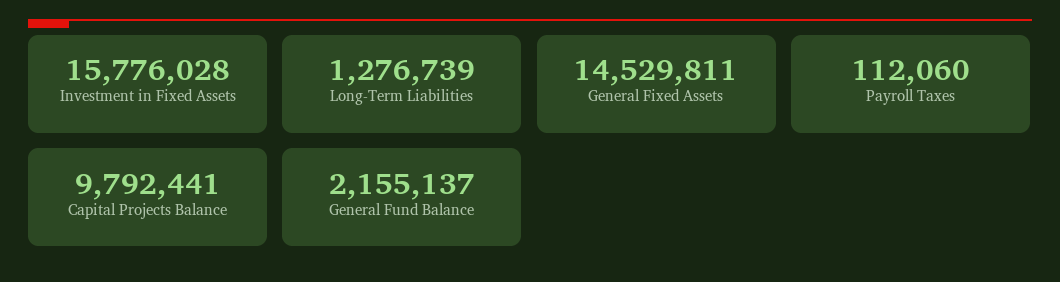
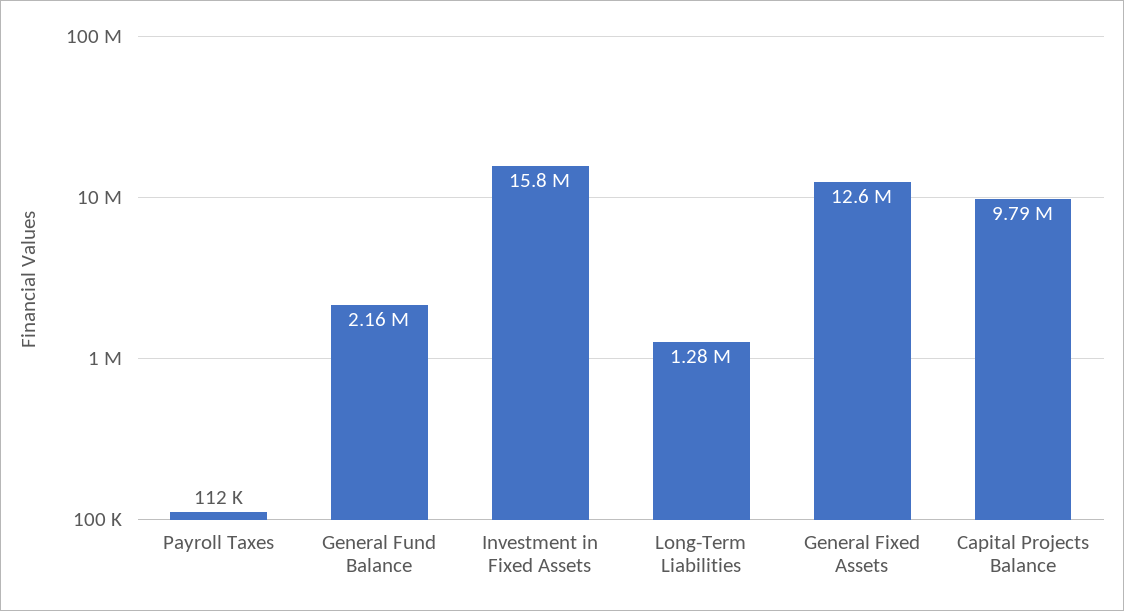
General Fixed Assets: 14529811 -> 12600000

